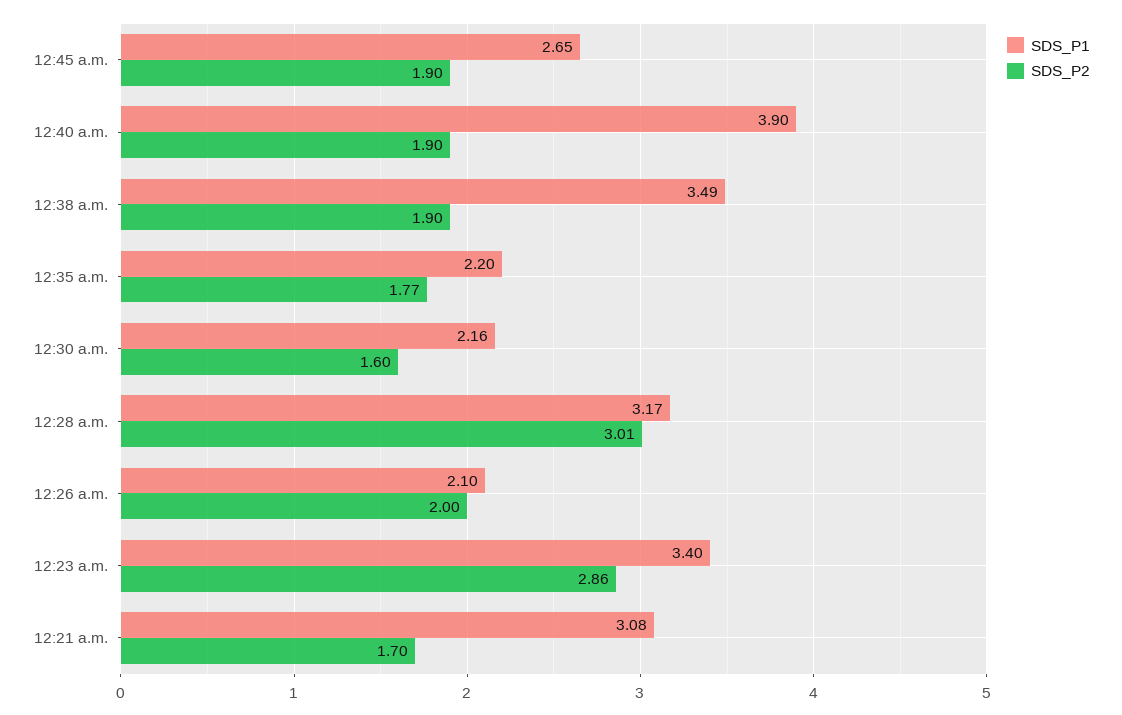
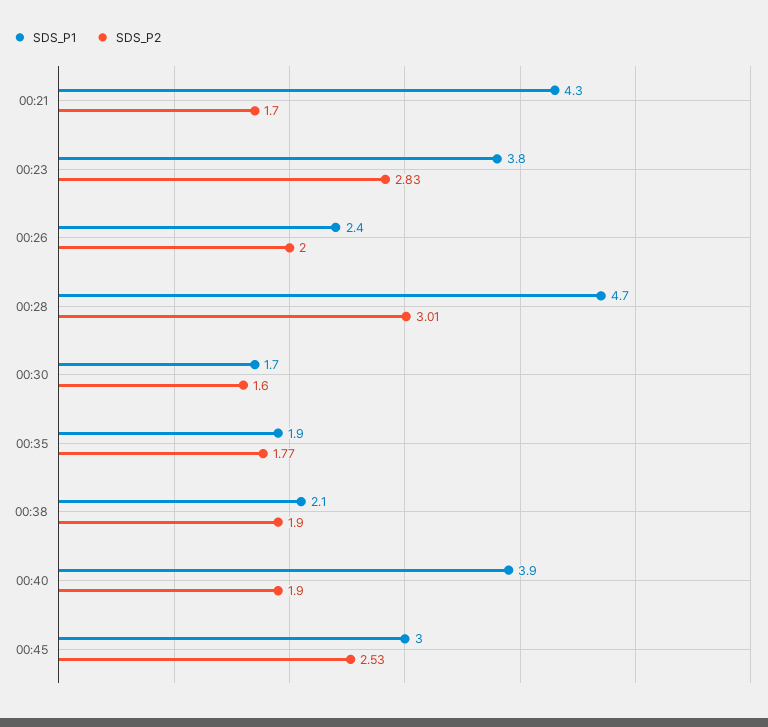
SDS_P1, 12:45 a.m.: 2.65 -> 3
SDS_P2, 12:45 a.m.: 1.9 -> 2.53
SDS_P1, 12:38 a.m.: 3.49 -> 2.1
SDS_P1, 12:35 a.m.: 2.2 -> 1.9
SDS_P1, 12:30 a.m.: 2.16 -> 1.7
SDS_P1, 12:28 a.m.: 3.17 -> 4.7
SDS_P1, 12:26 a.m.: 2.1 -> 2.4
SDS_P1, 12:23 a.m.: 3.4 -> 3.8
SDS_P2, 12:23 a.m.: 2.86 -> 2.83
SDS_P1, 12:21 a.m.: 3.08 -> 4.3

